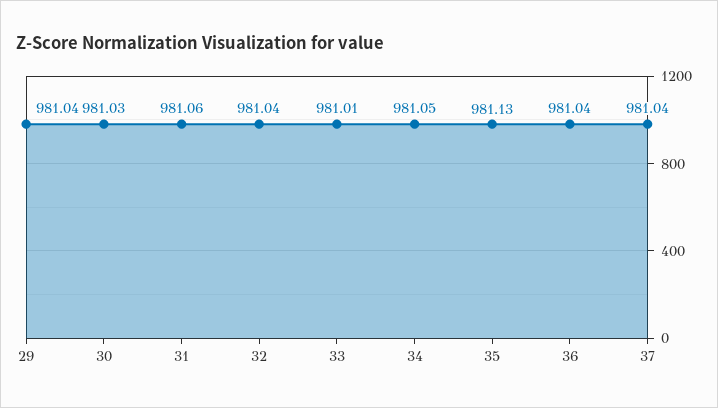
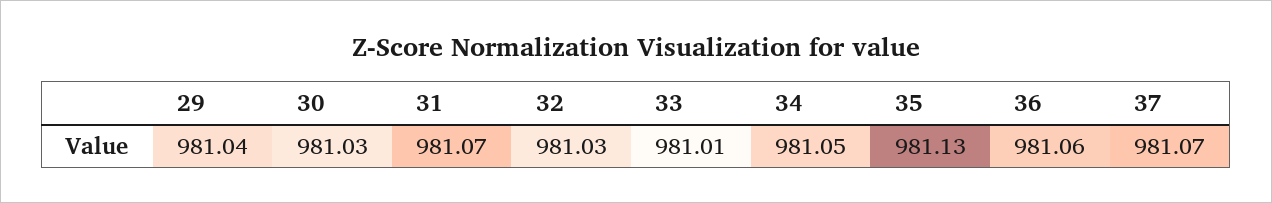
31: 981.06 -> 981.07
32: 981.04 -> 981.03
36: 981.04 -> 981.06
37: 981.04 -> 981.07

